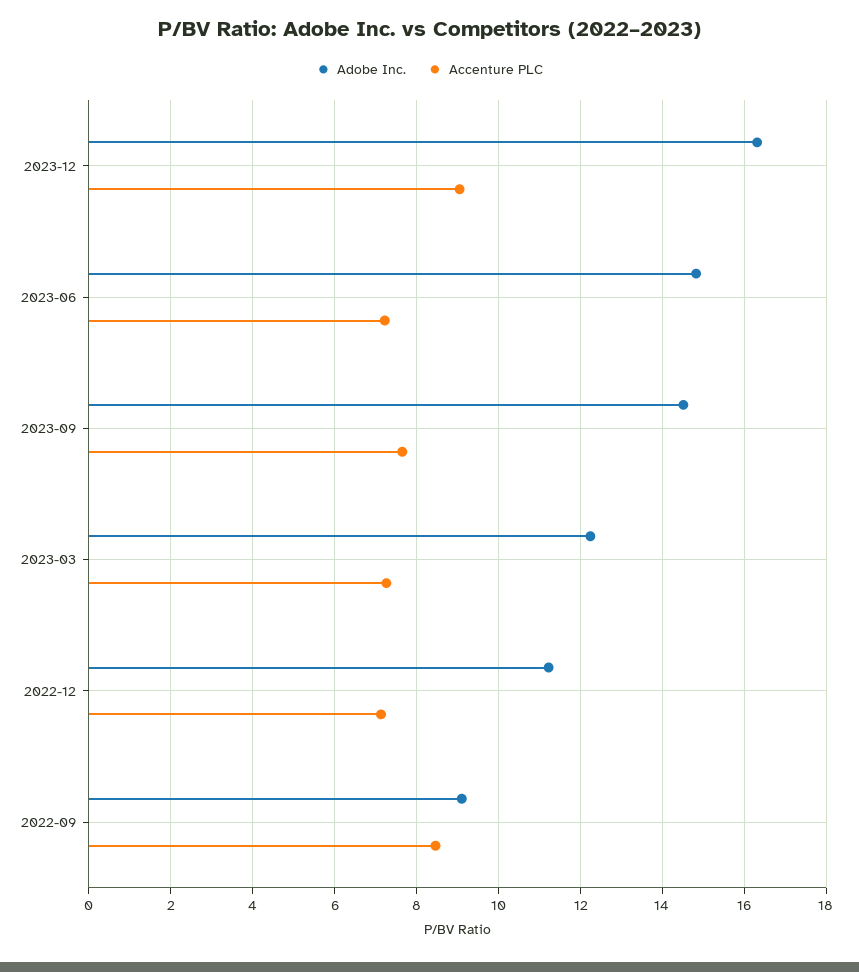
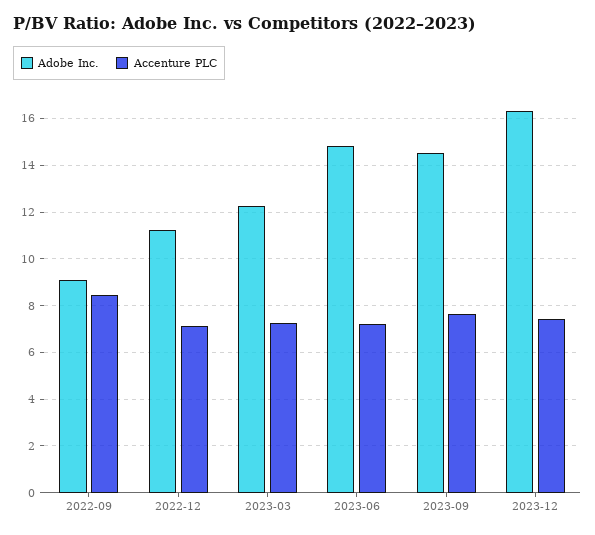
Accenture PLC, 2023-12: 9 -> 7.5

